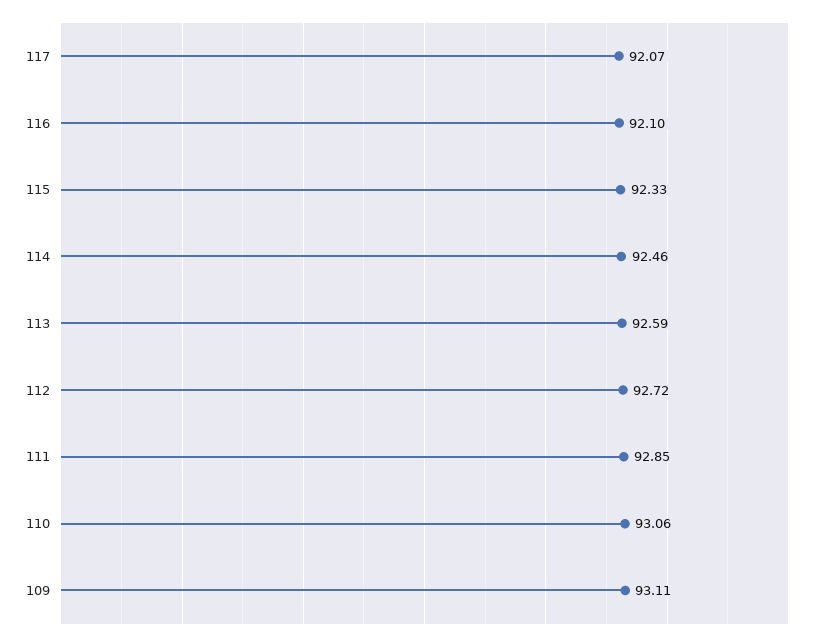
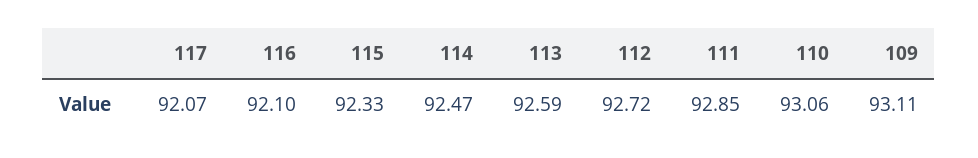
114: 92.46 -> 92.47

